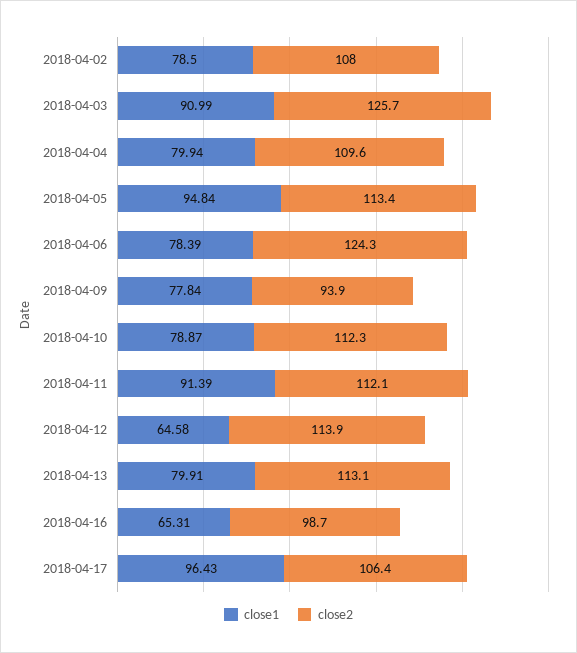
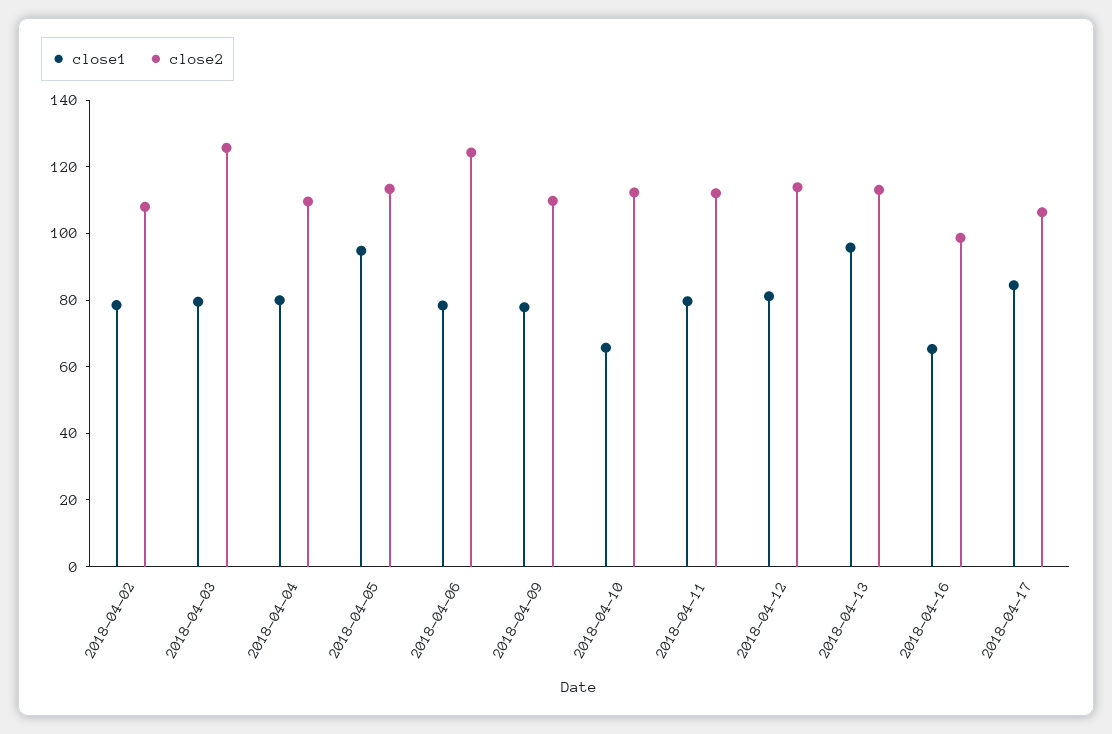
close1, 2018-04-03: 90.99 -> 80
close2, 2018-04-09: 93.9 -> 110
close1, 2018-04-10: 78.87 -> 65
close1, 2018-04-11: 91.39 -> 80
close1, 2018-04-12: 64.58 -> 80
close1, 2018-04-13: 79.91 -> 95
close1, 2018-04-17: 96.43 -> 85

